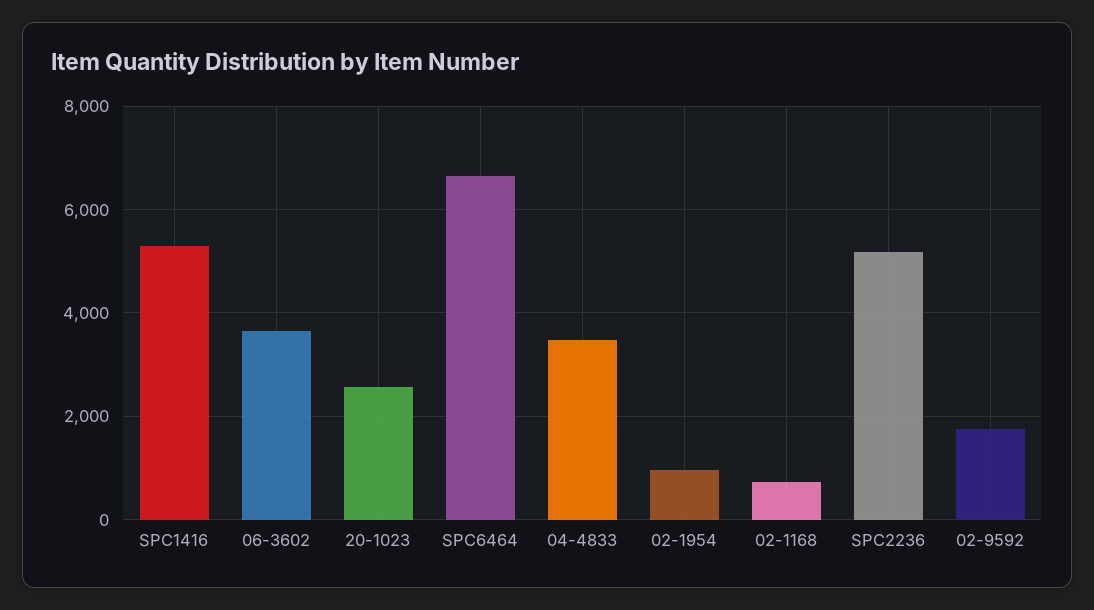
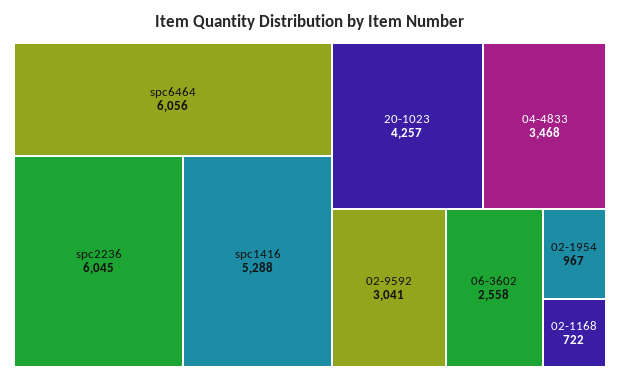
06-3602: 3600 -> 2558
20-1023: 2600 -> 4257
SPC6464: 6600 -> 6056
SPC2236: 5200 -> 6045
02-9592: 1800 -> 3041

